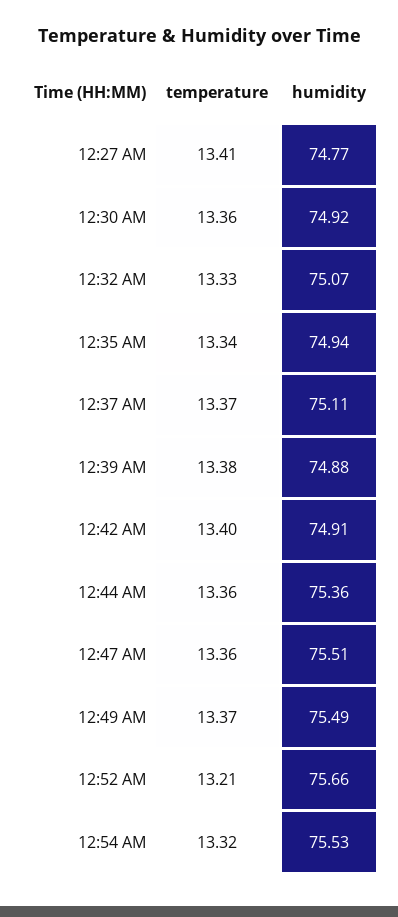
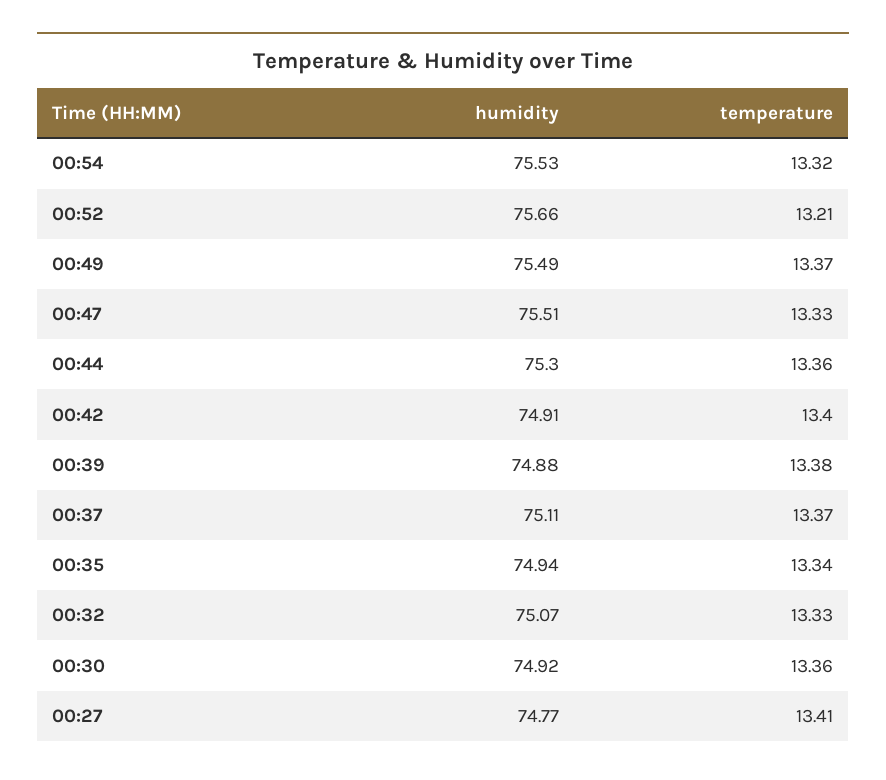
humidity, 12:44 AM: 75.36 -> 75.3
temperature, 12:47 AM: 13.36 -> 13.33

